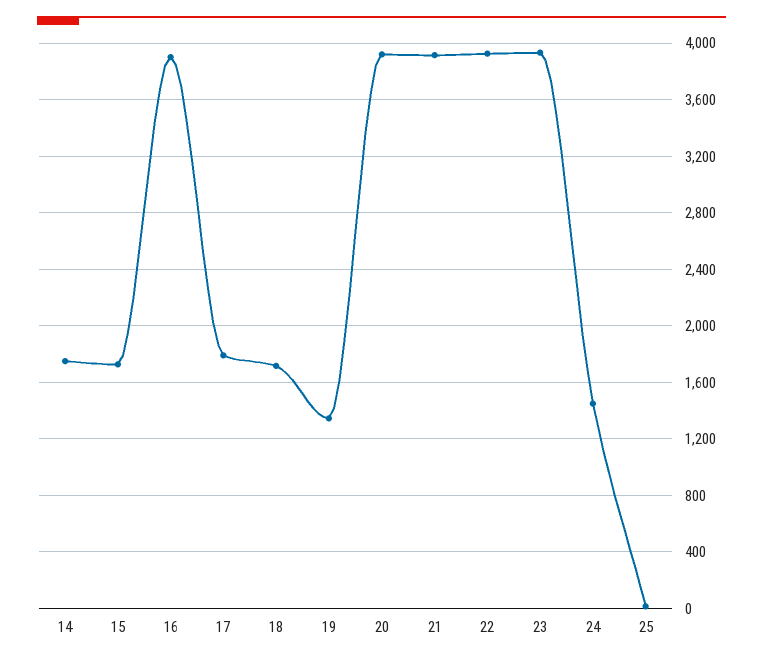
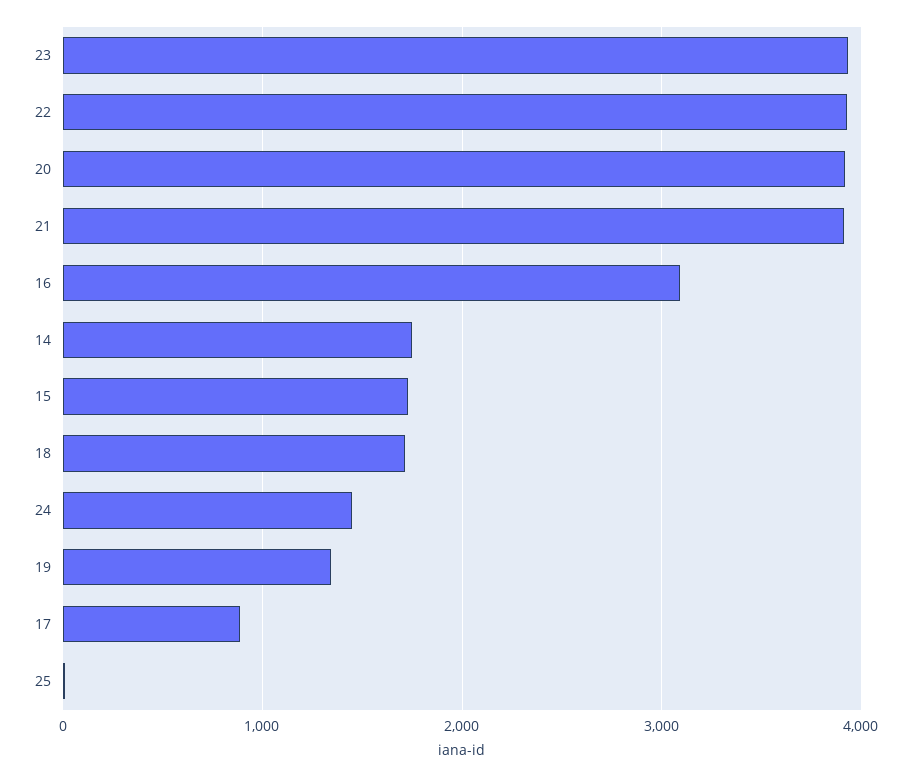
16: 3900 -> 3100
17: 1800 -> 900

